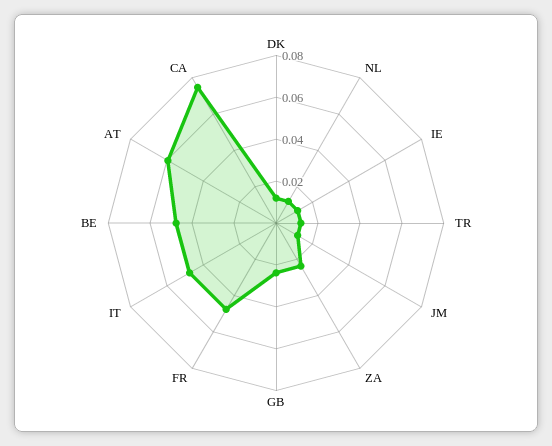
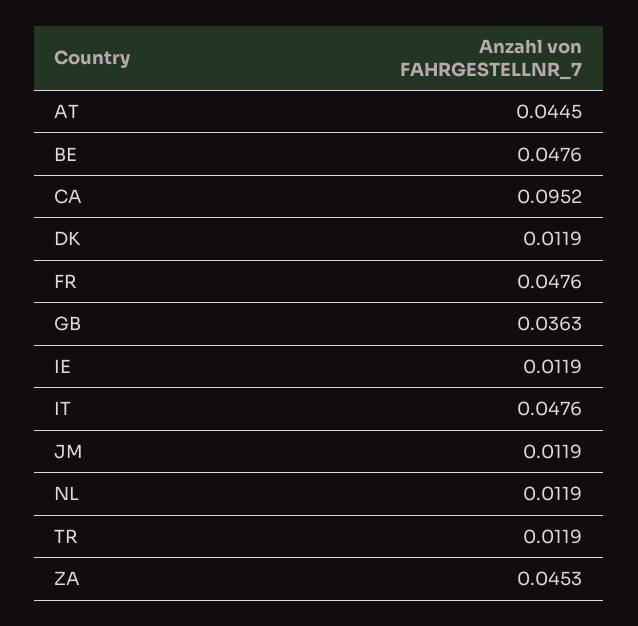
ZA: 0.025 -> 0.0453
GB: 0.025 -> 0.0363
AT: 0.06 -> 0.0445
CA: 0.075 -> 0.0952

